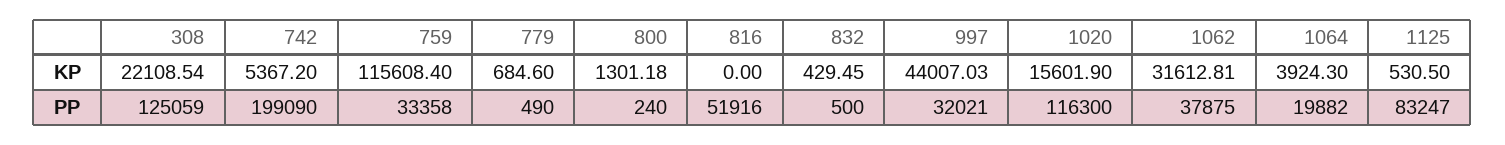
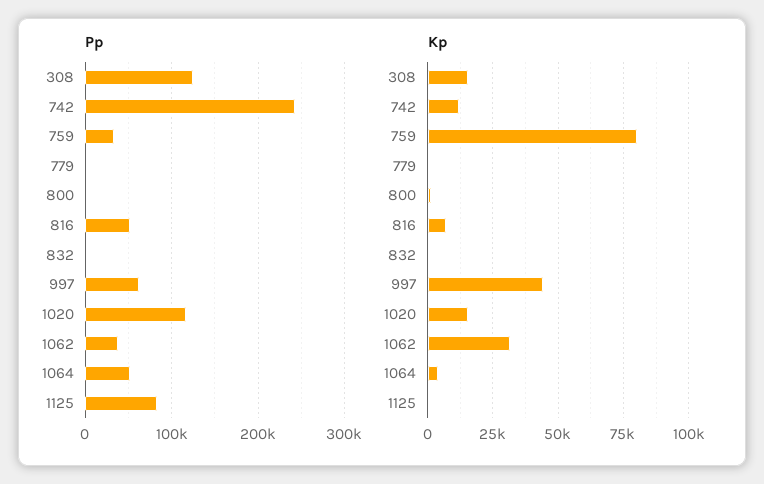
KP, 308: 22108.54 -> 15000
KP, 742: 5367.2 -> 12500
KP, 759: 115608.4 -> 80000
KP, 816: 0 -> 7500
PP, 742: 199090 -> 240000
PP, 997: 32021 -> 60000
PP, 1064: 19882 -> 50000

